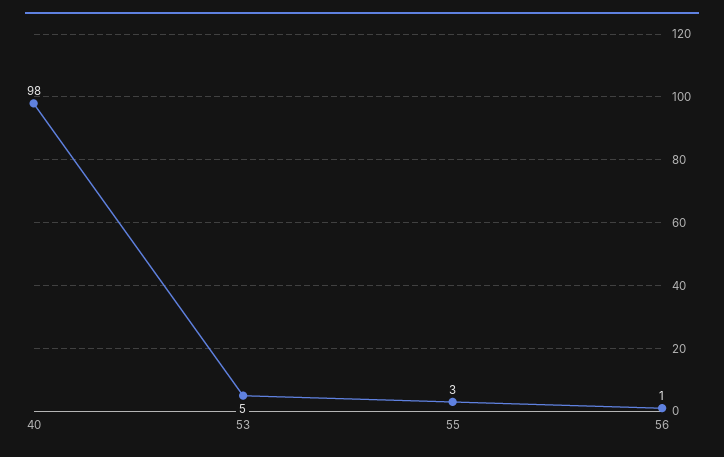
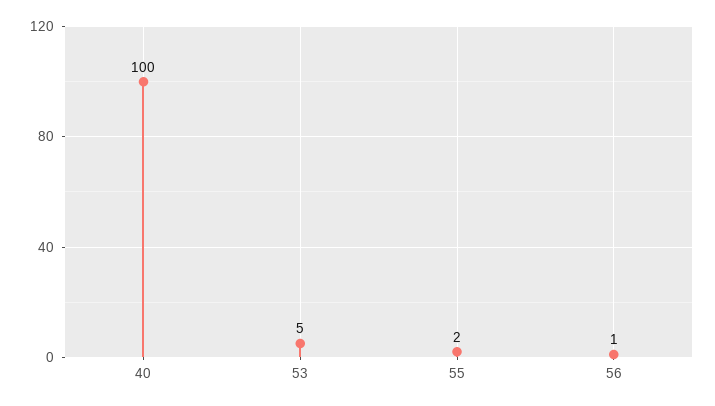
40: 98 -> 100
55: 3 -> 2

